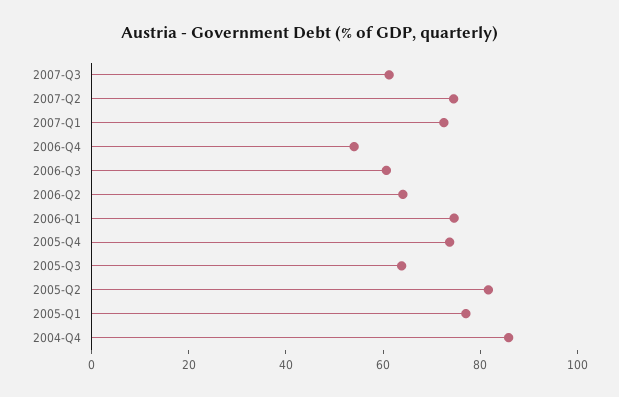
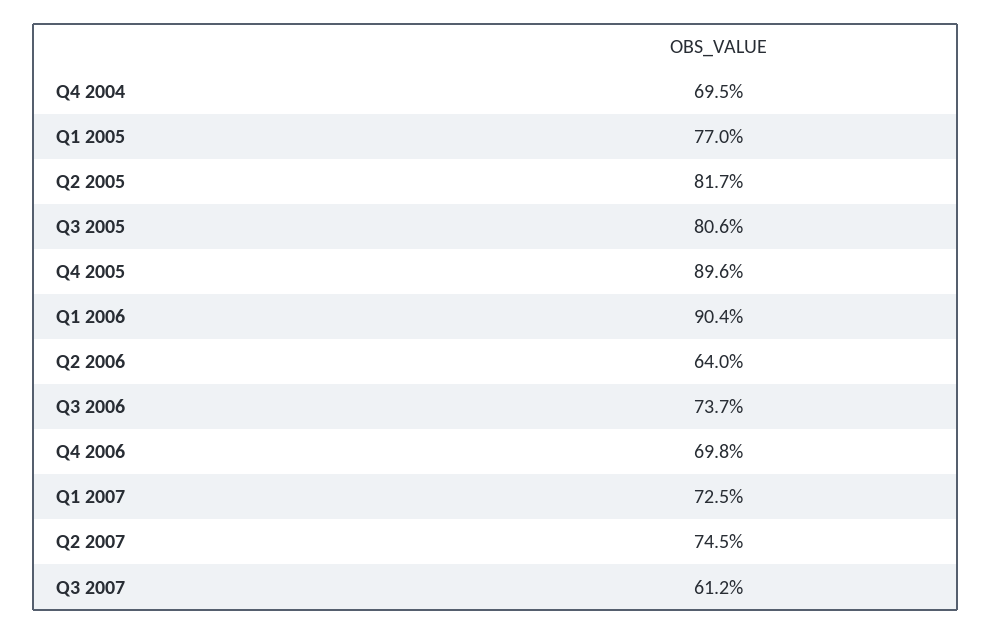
2006-Q4: 55 -> 69.8
2006-Q3: 60 -> 73.7
2006-Q1: 75 -> 90.4
2005-Q4: 75 -> 89.6
2005-Q3: 65 -> 80.6
2004-Q4: 85 -> 69.5

